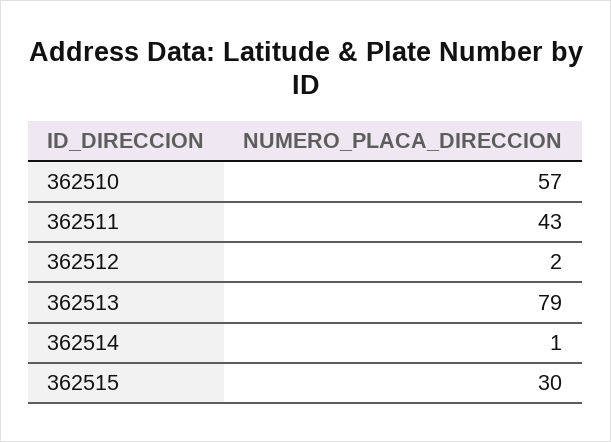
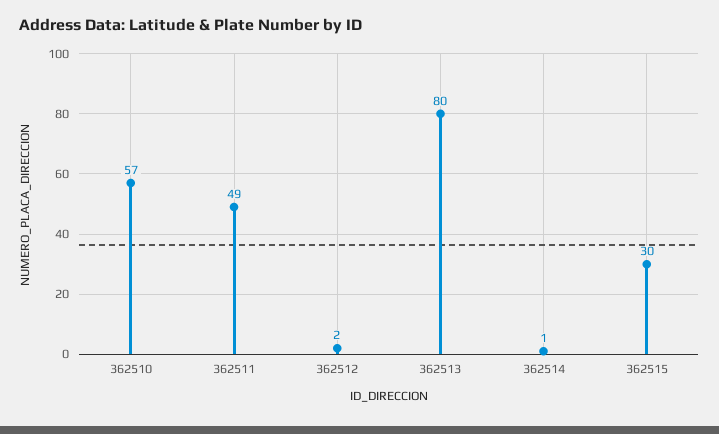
362511: 43 -> 49
362513: 79 -> 80

